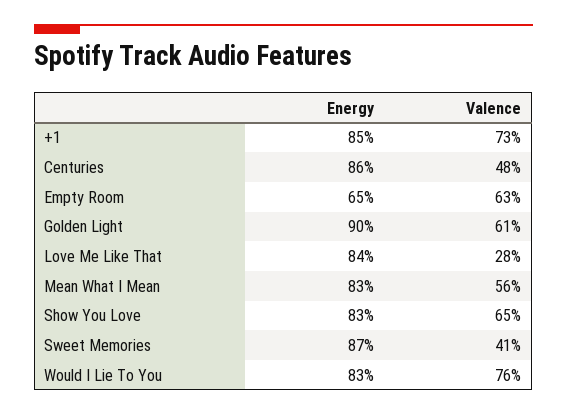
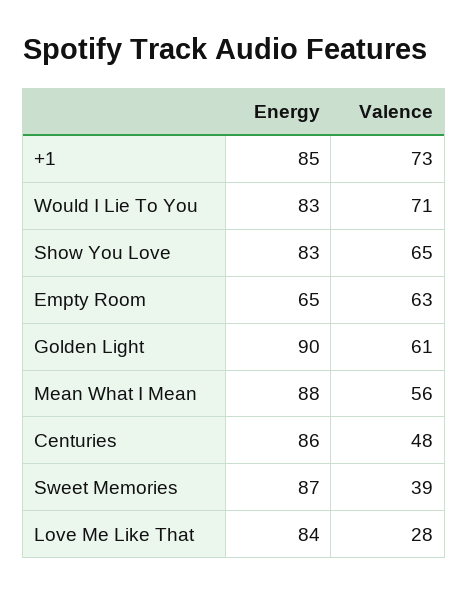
Energy, Mean What I Mean: 83 -> 88
Valence, Sweet Memories: 41 -> 39
Valence, Would I Lie To You: 76 -> 71

